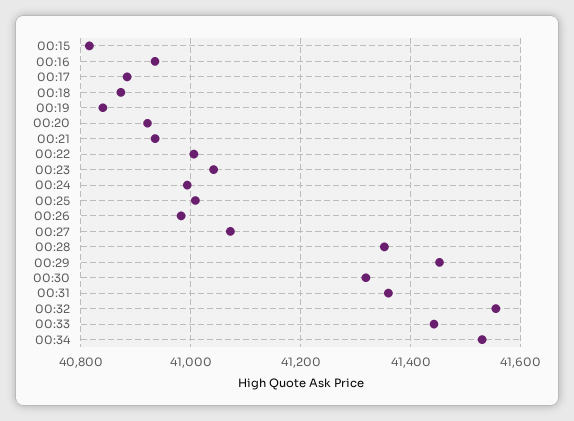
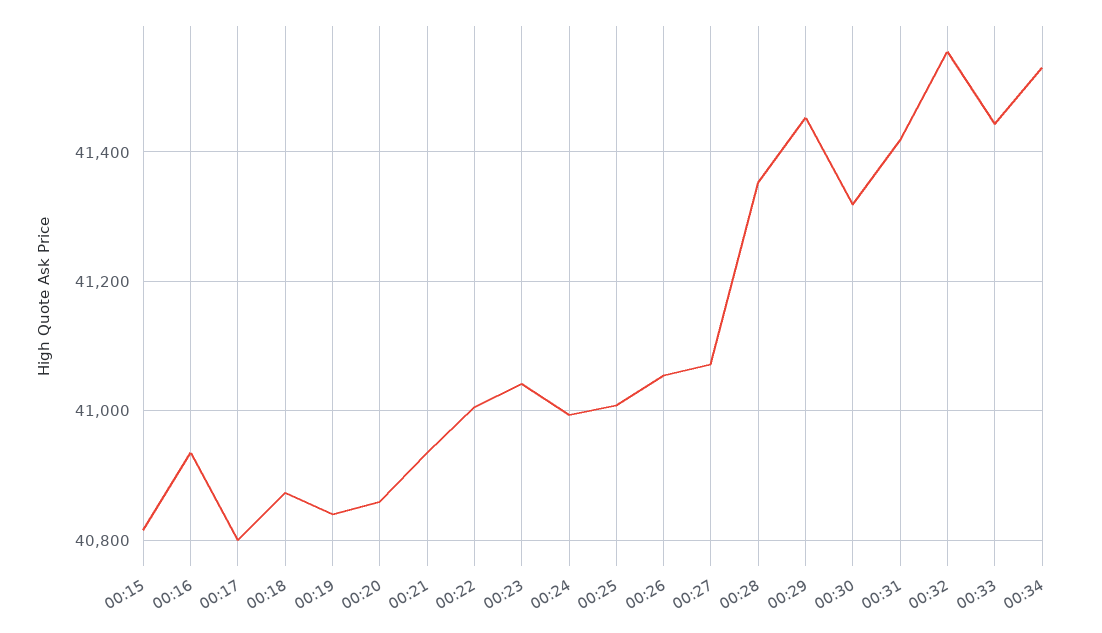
00:17: 40880 -> 40800
00:20: 40920 -> 40860
00:26: 40980 -> 41060
00:31: 41360 -> 41420

